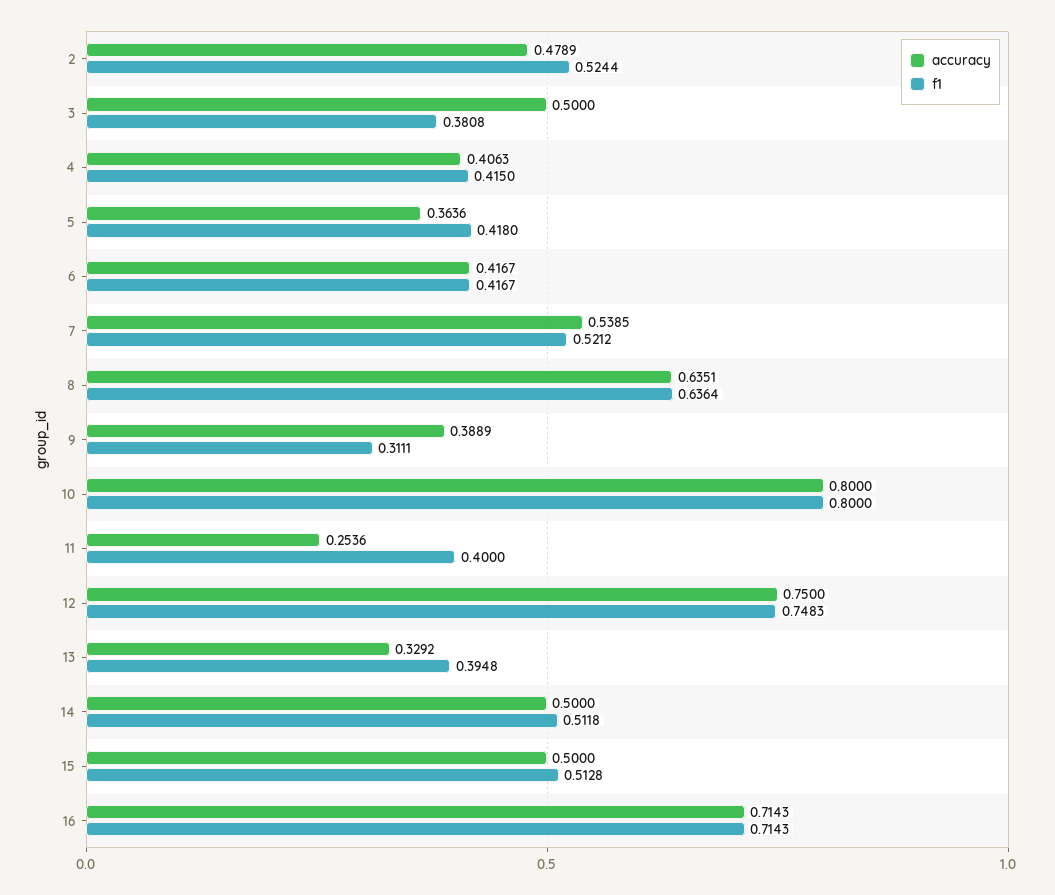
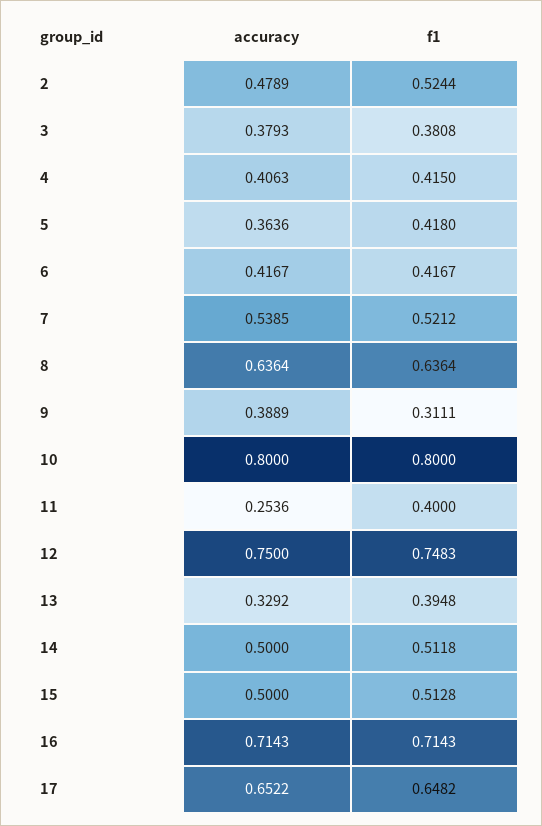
accuracy, 3: 0.5 -> 0.3793
accuracy, 8: 0.6351 -> 0.6364
accuracy, 17: none -> 0.6522
f1, 17: none -> 0.6482

